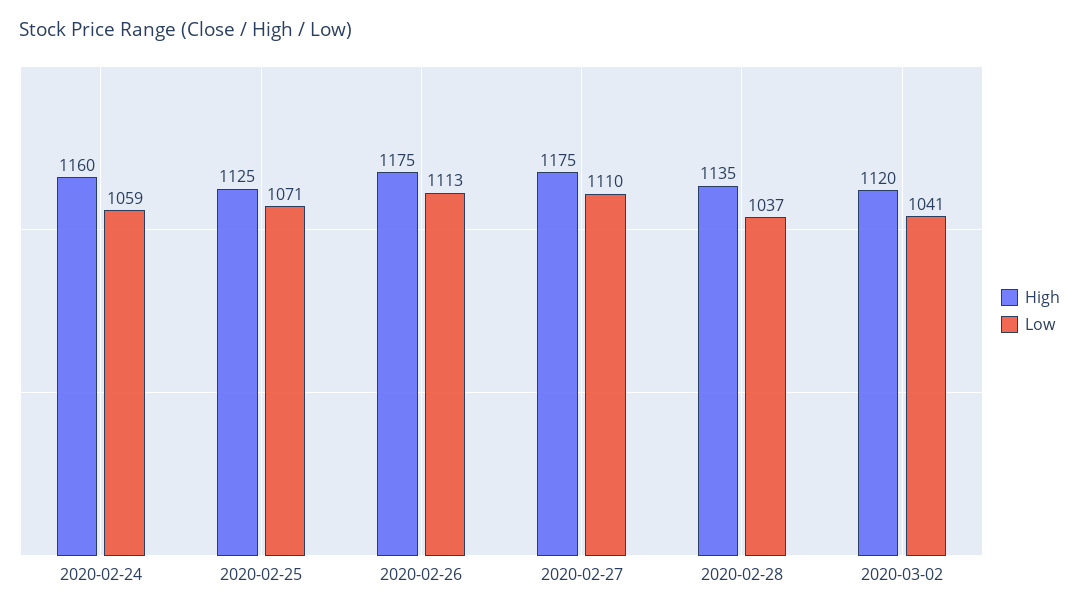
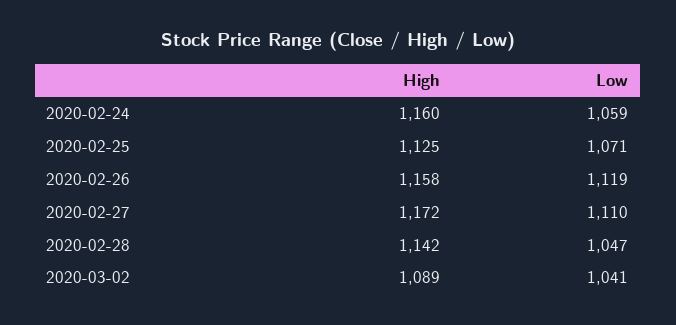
High, 2020-02-26: 1175 -> 1158
Low, 2020-02-26: 1113 -> 1119
High, 2020-02-27: 1175 -> 1172
High, 2020-02-28: 1135 -> 1142
Low, 2020-02-28: 1037 -> 1047
High, 2020-03-02: 1120 -> 1089

